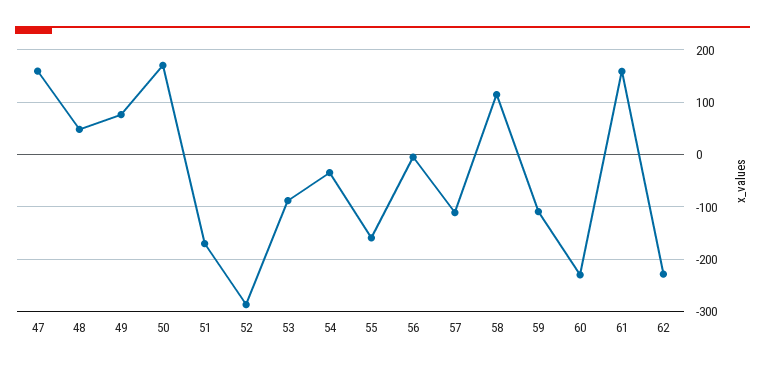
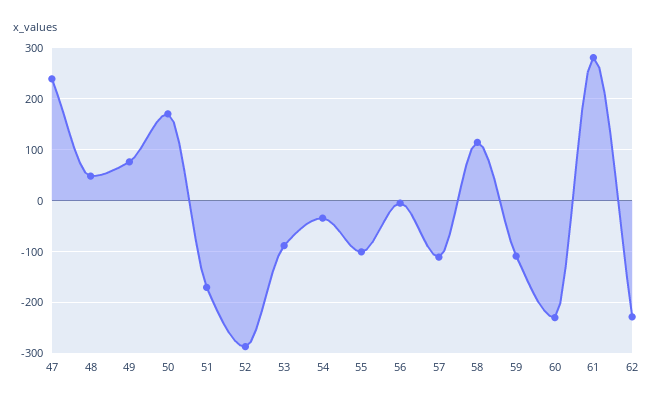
47: 160 -> 240
55: -160 -> -100
61: 160 -> 280

